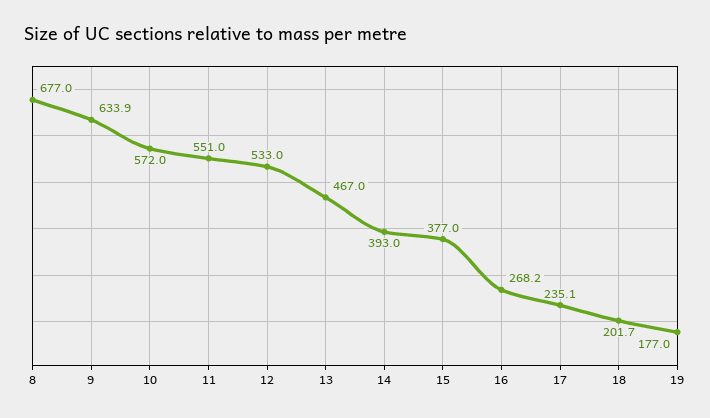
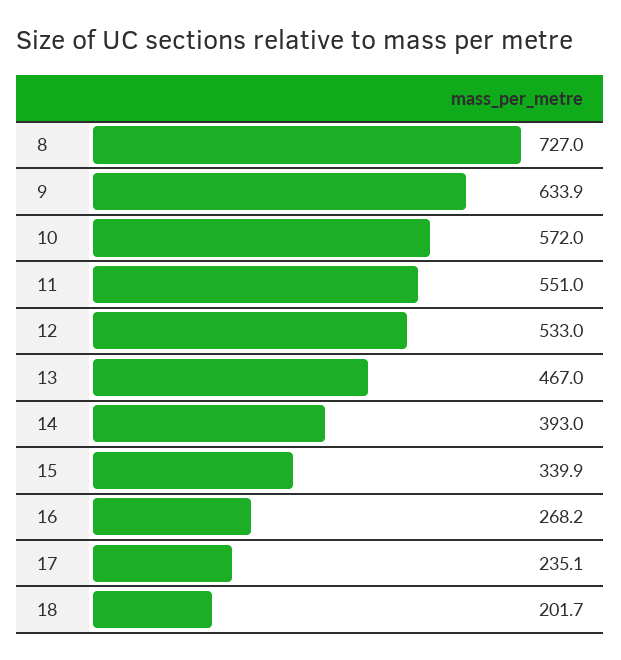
8: 677 -> 727
15: 377 -> 339.9
19: 177 -> none

